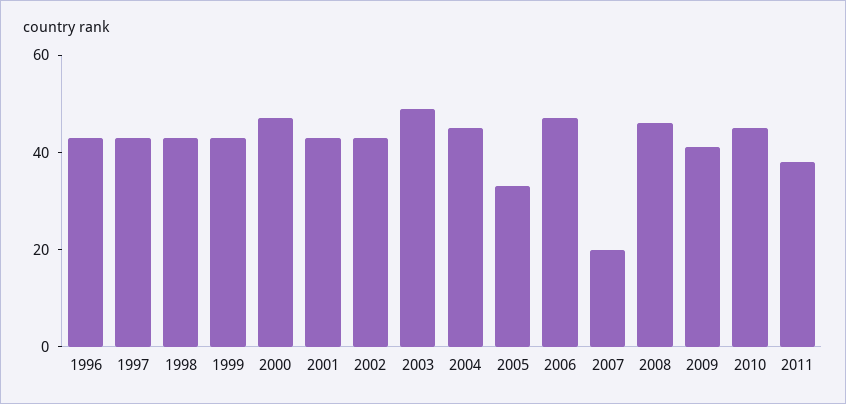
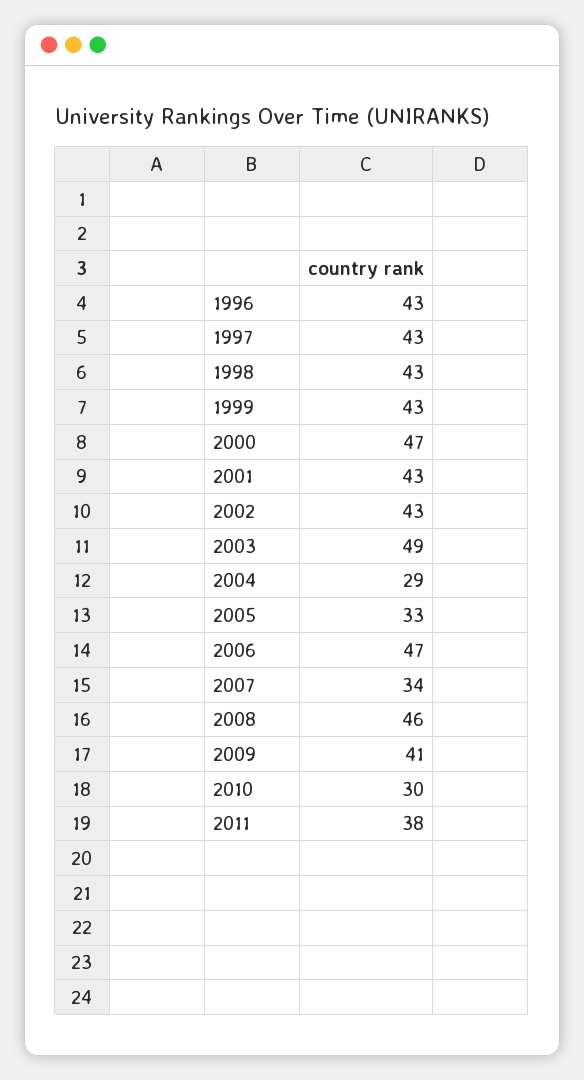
2004: 45 -> 29
2007: 20 -> 34
2010: 45 -> 30

